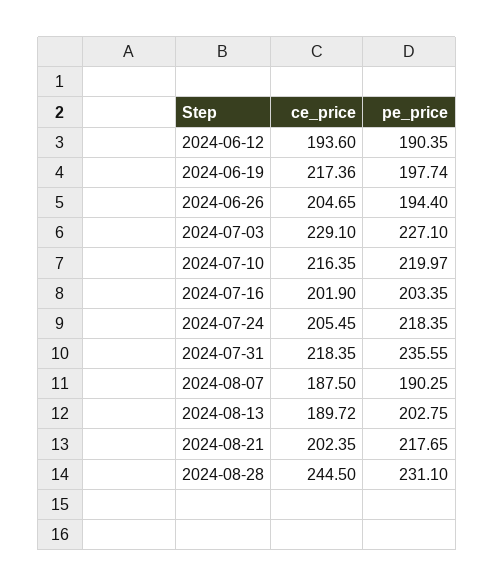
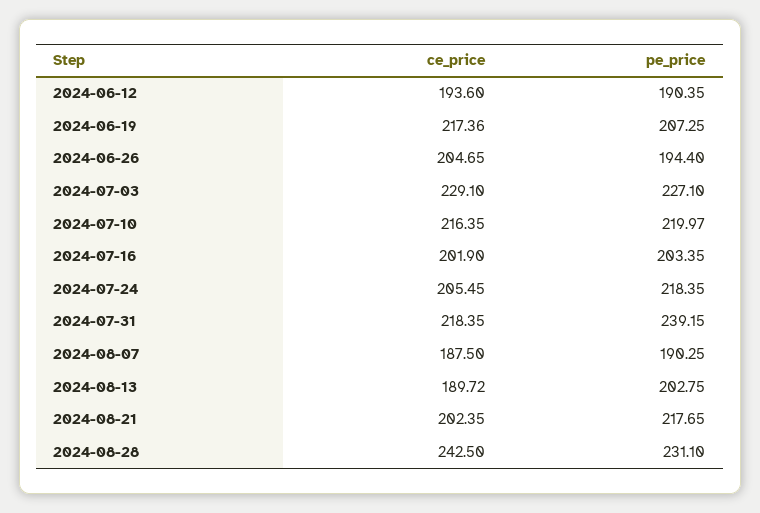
pe_price, 2024-06-19: 197.74 -> 207.25
pe_price, 2024-07-31: 235.55 -> 239.15
ce_price, 2024-08-28: 244.5 -> 242.5

